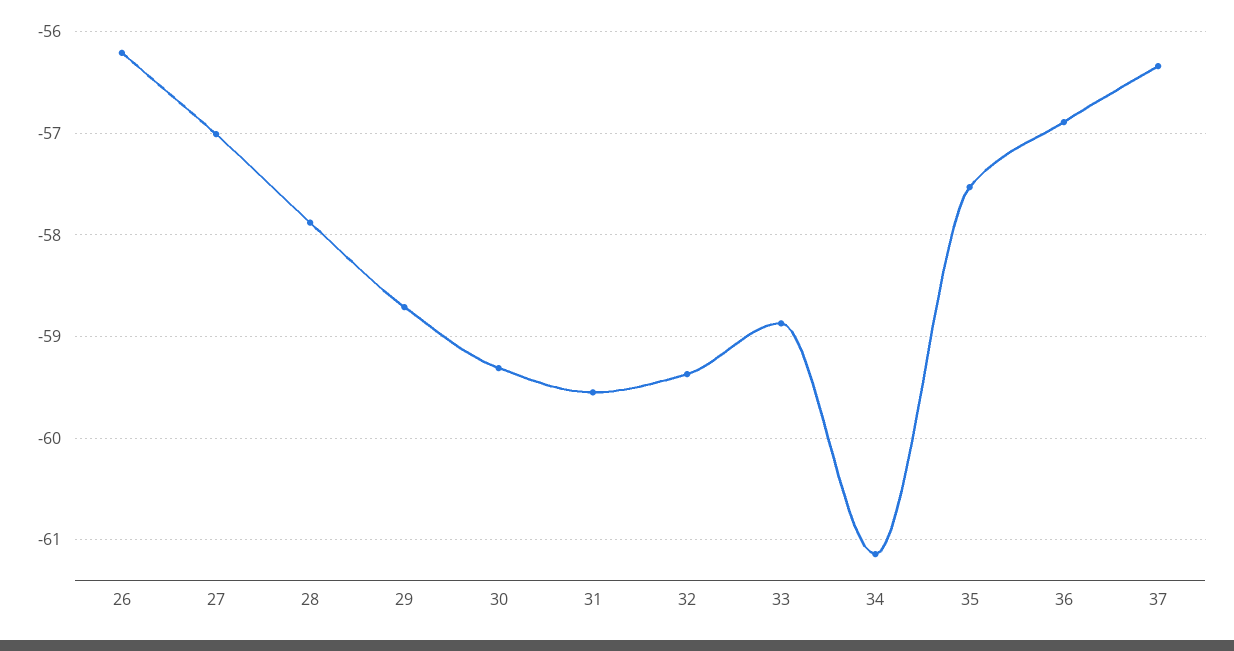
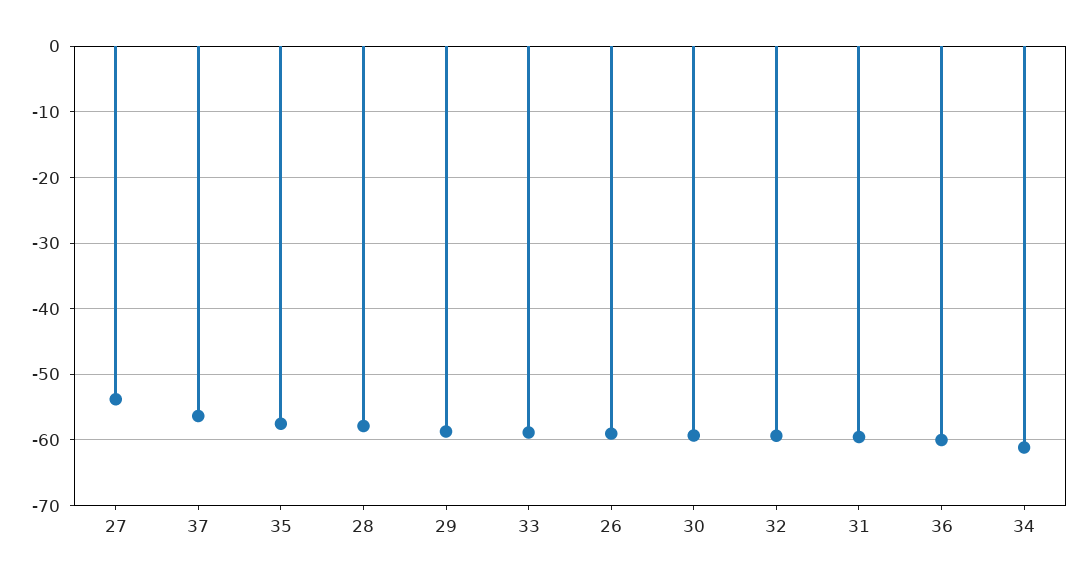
26: -56.2 -> -59
27: -57 -> -54
36: -56.9 -> -60

